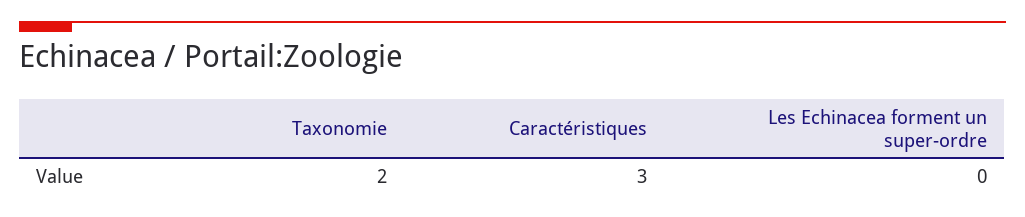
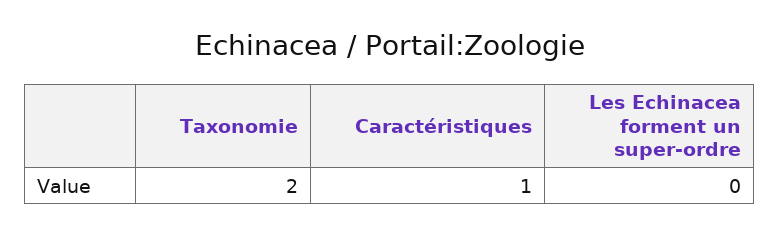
Caractéristiques: 3 -> 1

